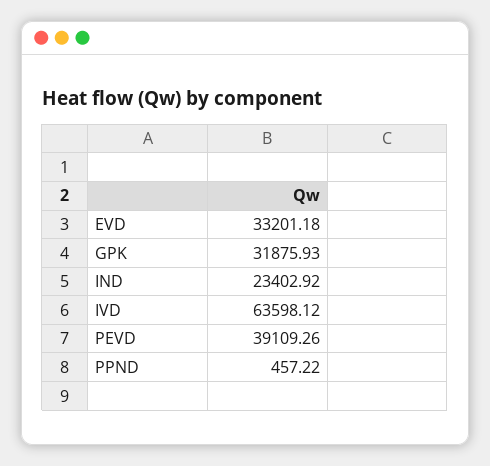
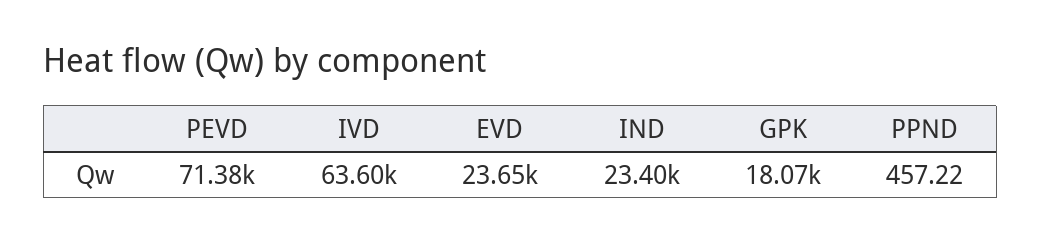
EVD: 33201.18 -> 23650
GPK: 31875.93 -> 18070
PEVD: 39109.26 -> 71380

